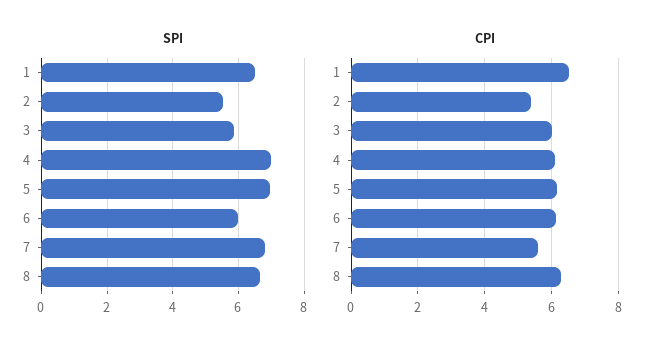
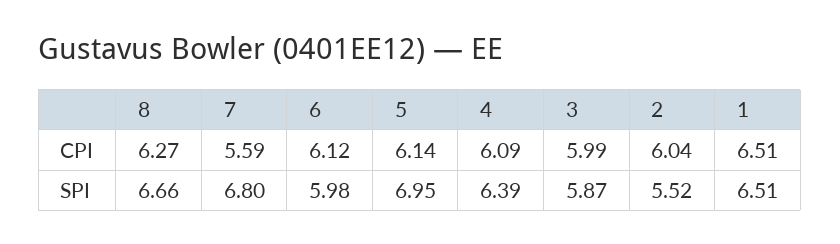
SPI, 4: 7 -> 6.39
CPI, 2: 5.4 -> 6.04

